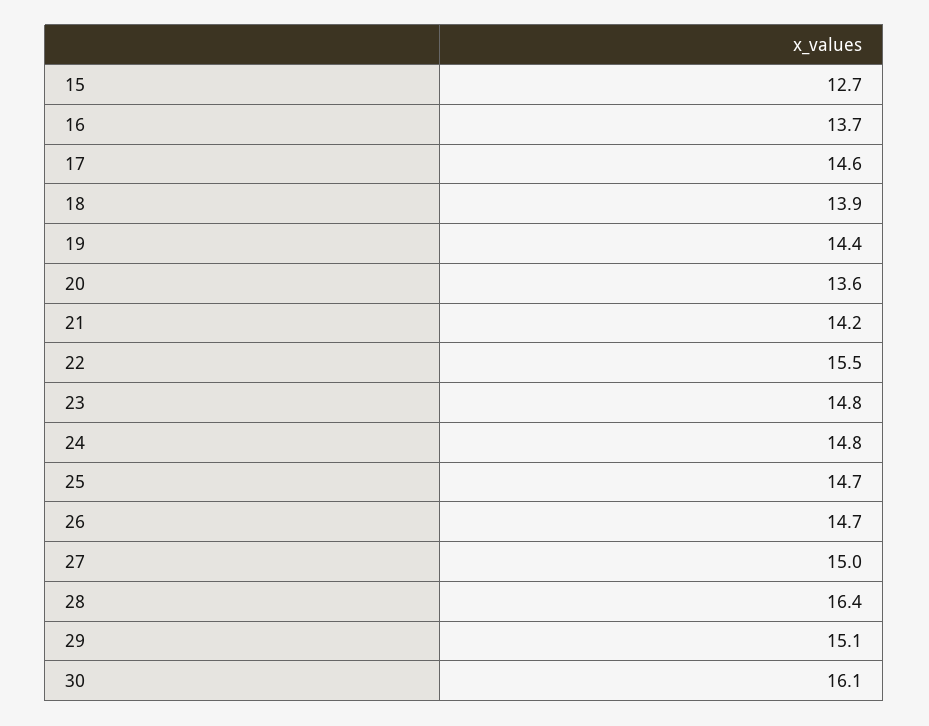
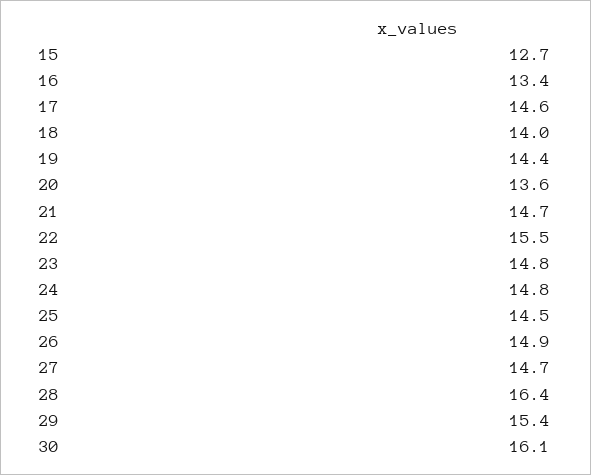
16: 13.7 -> 13.4
18: 13.9 -> 14
21: 14.2 -> 14.7
25: 14.7 -> 14.5
26: 14.7 -> 14.9
27: 15 -> 14.7
29: 15.1 -> 15.4

